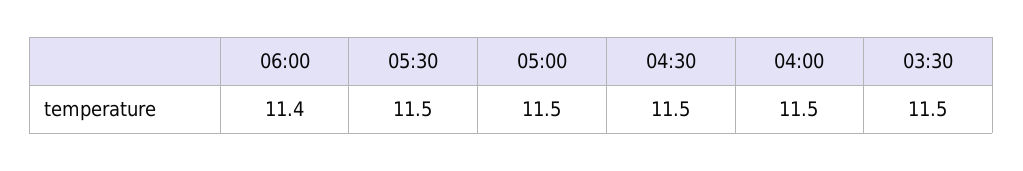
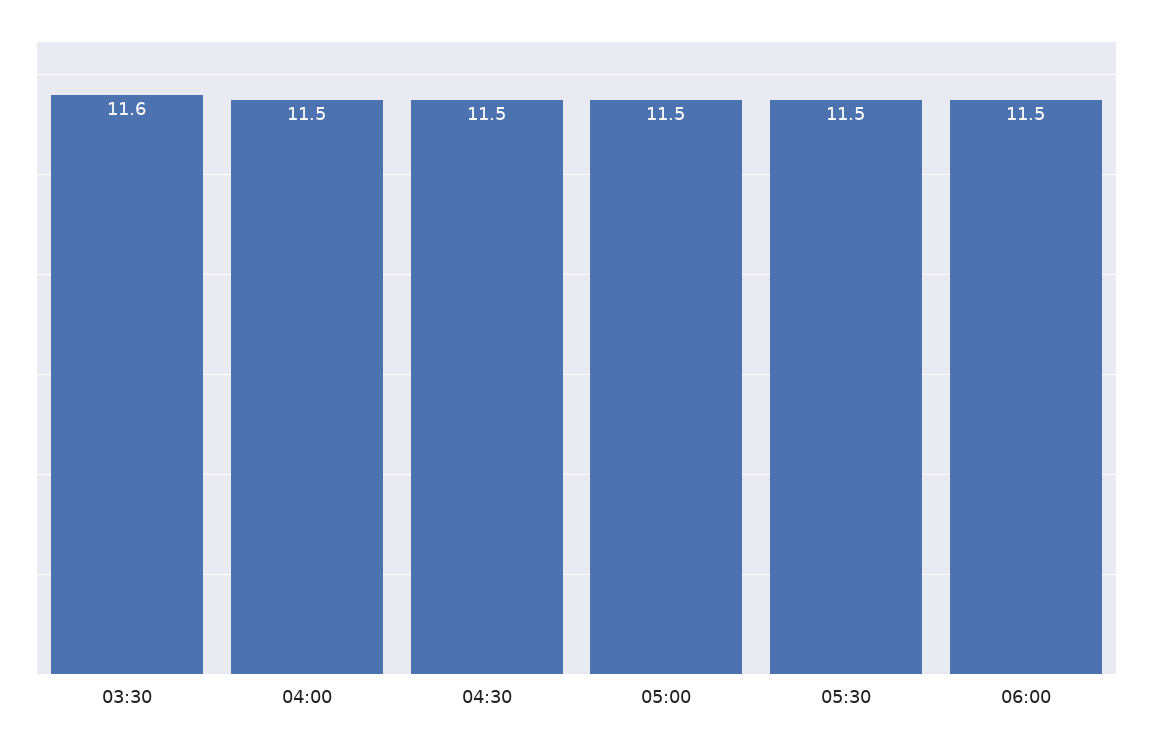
06:00: 11.4 -> 11.5
03:30: 11.5 -> 11.6

